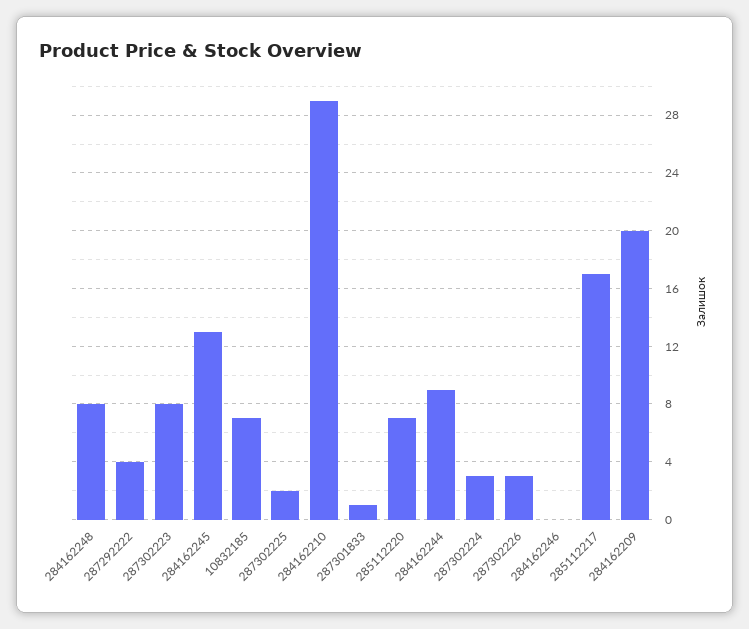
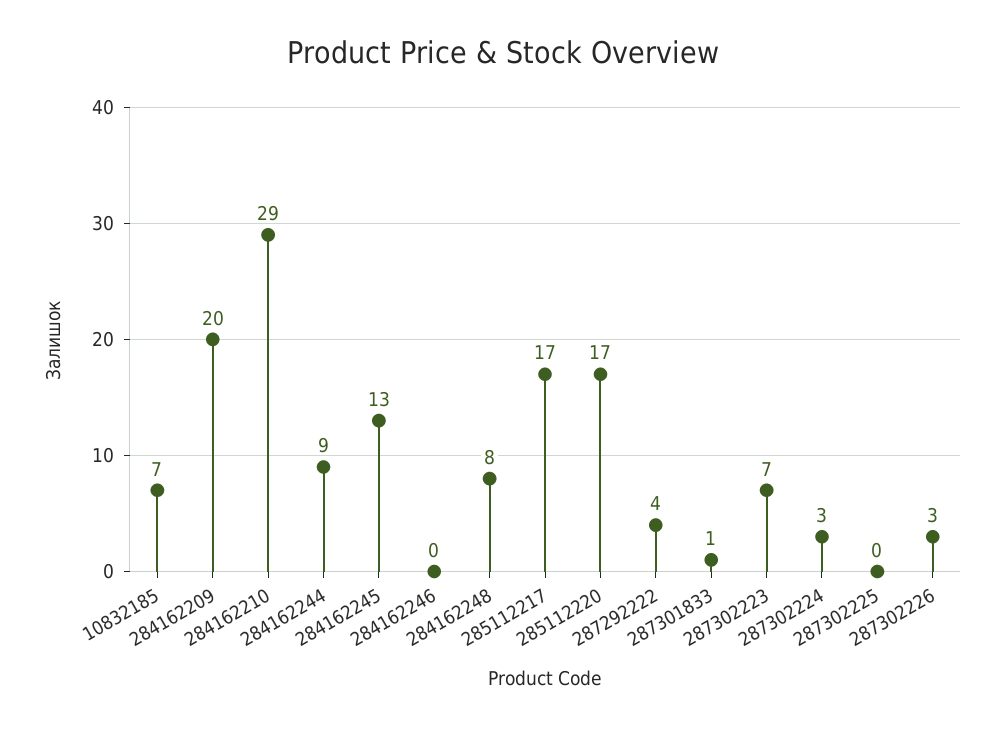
287302223: 8 -> 7
287302225: 2 -> 0
285112220: 7 -> 17

